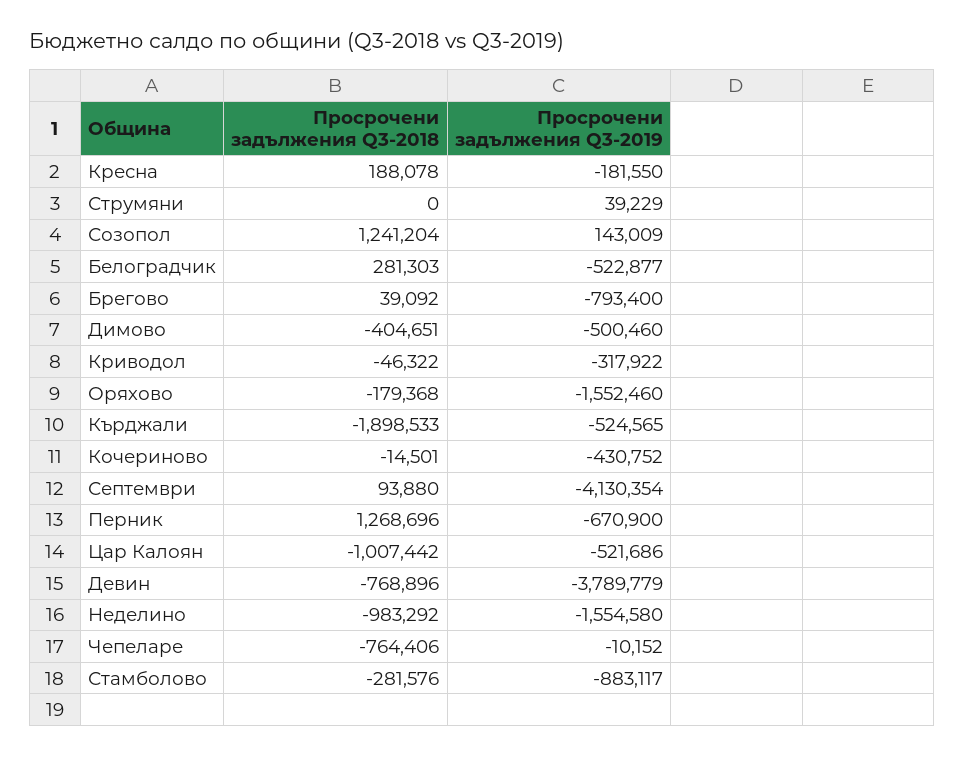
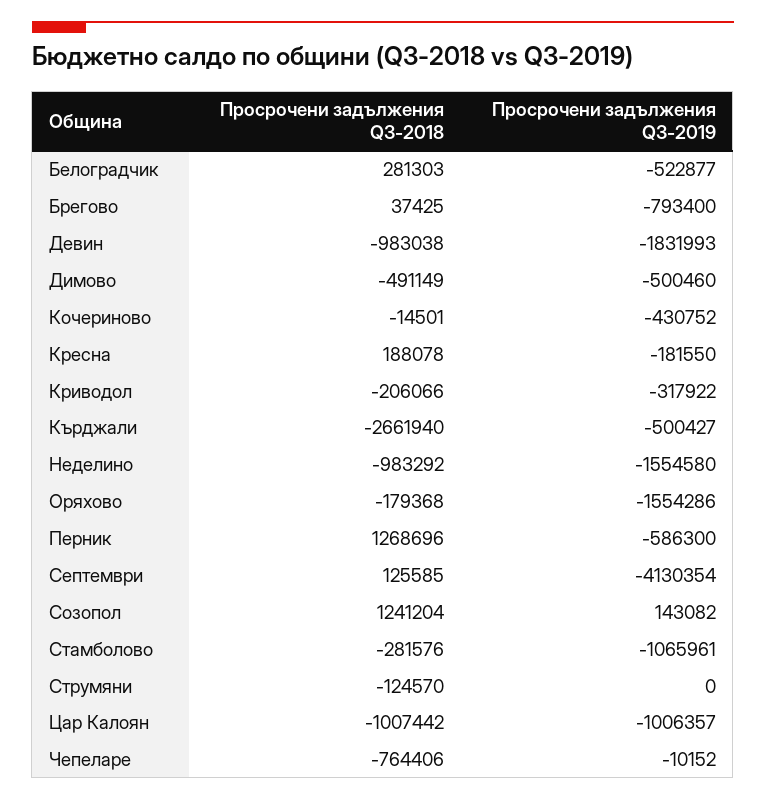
Просрочени задължения Q3-2018, Струмяни: 0 -> -124570
Просрочени задължения Q3-2019, Струмяни: 39229 -> 0
Просрочени задължения Q3-2019, Созопол: 143009 -> 143082
Просрочени задължения Q3-2018, Брегово: 39092 -> 37425
Просрочени задължения Q3-2018, Димово: -404651 -> -491149
Просрочени задължения Q3-2018, Криводол: -46322 -> -206066
Просрочени задължения Q3-2019, Оряхово: -1552460 -> -1554286
Просрочени задължения Q3-2018, Кърджали: -1898533 -> -2661940
Просрочени задължения Q3-2019, Кърджали: -524565 -> -500427
Просрочени задължения Q3-2018, Септември: 93880 -> 125585
Просрочени задължения Q3-2019, Перник: -670900 -> -586300
Просрочени задължения Q3-2019, Цар Калоян: -521686 -> -1006357
Просрочени задължения Q3-2018, Девин: -768896 -> -983038
Просрочени задължения Q3-2019, Девин: -3789779 -> -1831993
Просрочени задължения Q3-2019, Стамболово: -883117 -> -1065961

